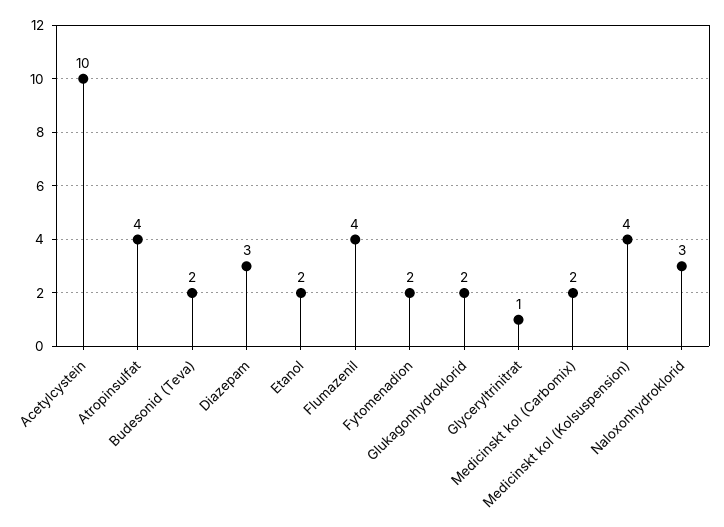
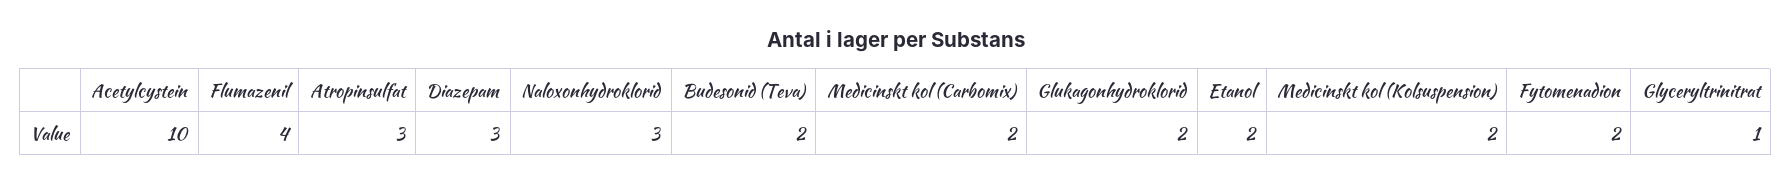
Atropinsulfat: 4 -> 3
Medicinskt kol (Kolsuspension): 4 -> 2

